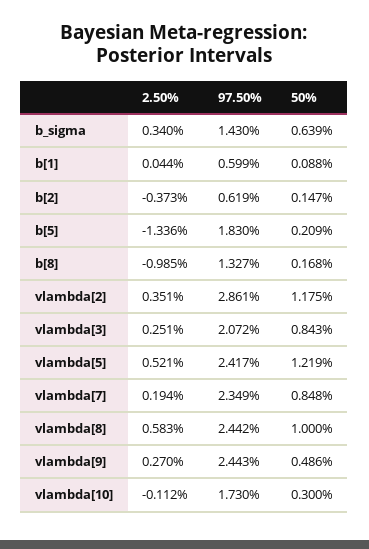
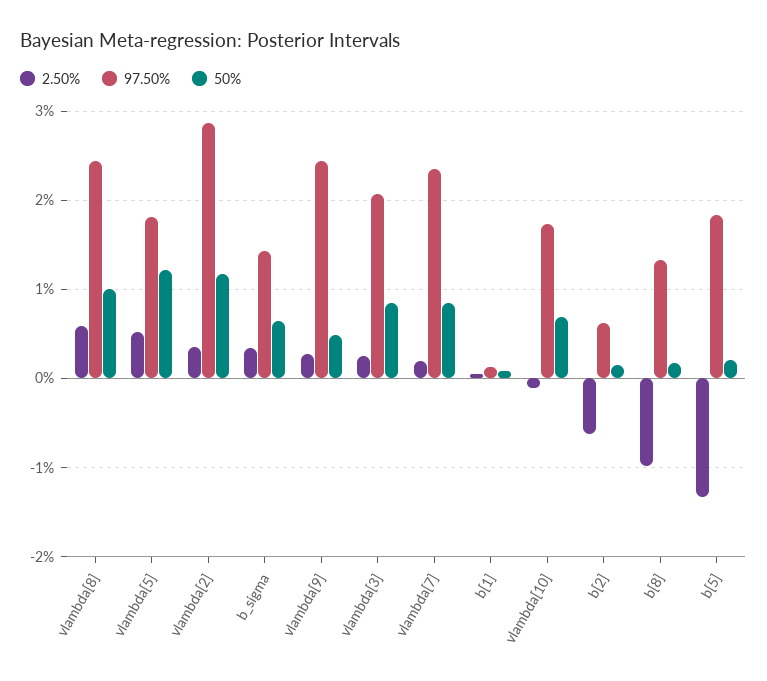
97.50%, b[1]: 0.599 -> 0.1
2.50%, b[2]: -0.373 -> -0.6
97.50%, vlambda[5]: 2.417 -> 1.8
50%, vlambda[10]: 0.3 -> 0.7

